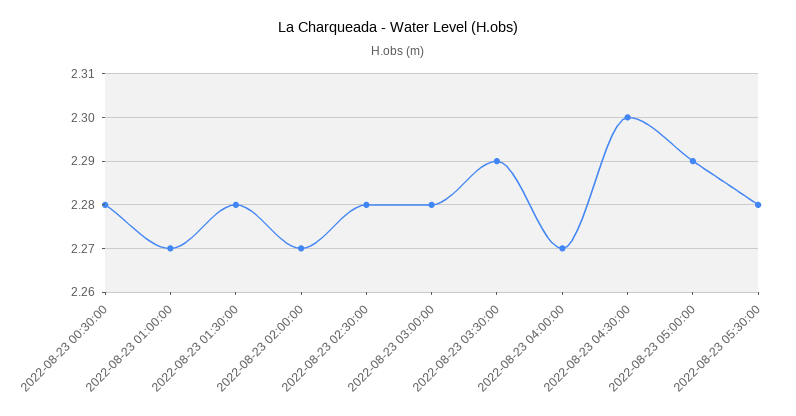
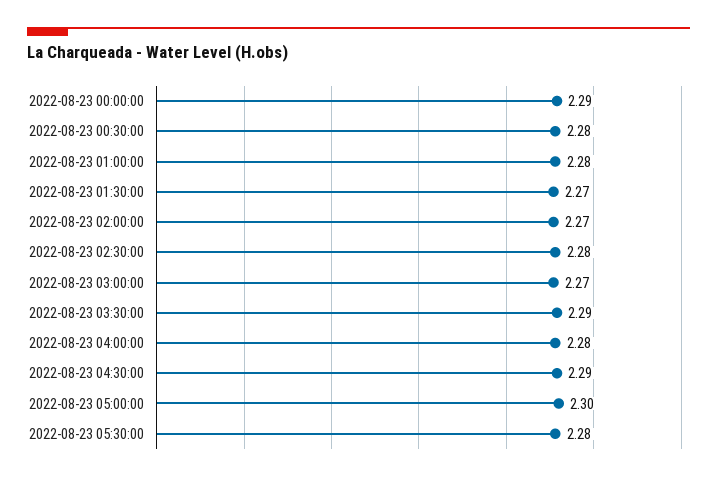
2022-08-23 01:00:00: 2.27 -> 2.28
2022-08-23 01:30:00: 2.28 -> 2.27
2022-08-23 03:00:00: 2.28 -> 2.27
2022-08-23 04:00:00: 2.27 -> 2.28
2022-08-23 04:30:00: 2.3 -> 2.29
2022-08-23 05:00:00: 2.29 -> 2.3
2022-08-23 00:00:00: none -> 2.29

